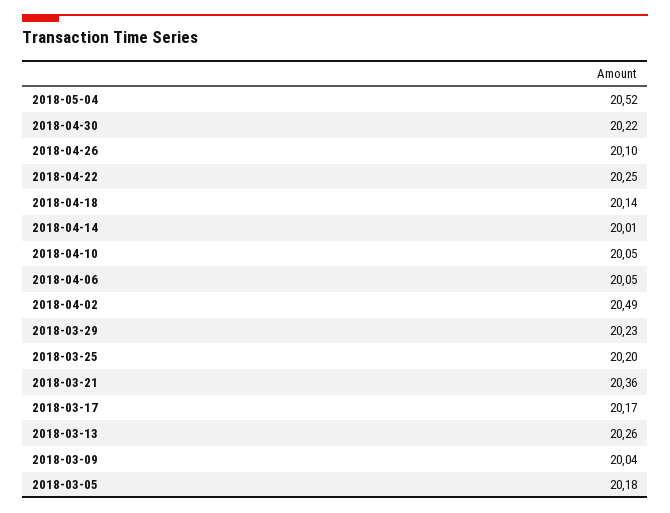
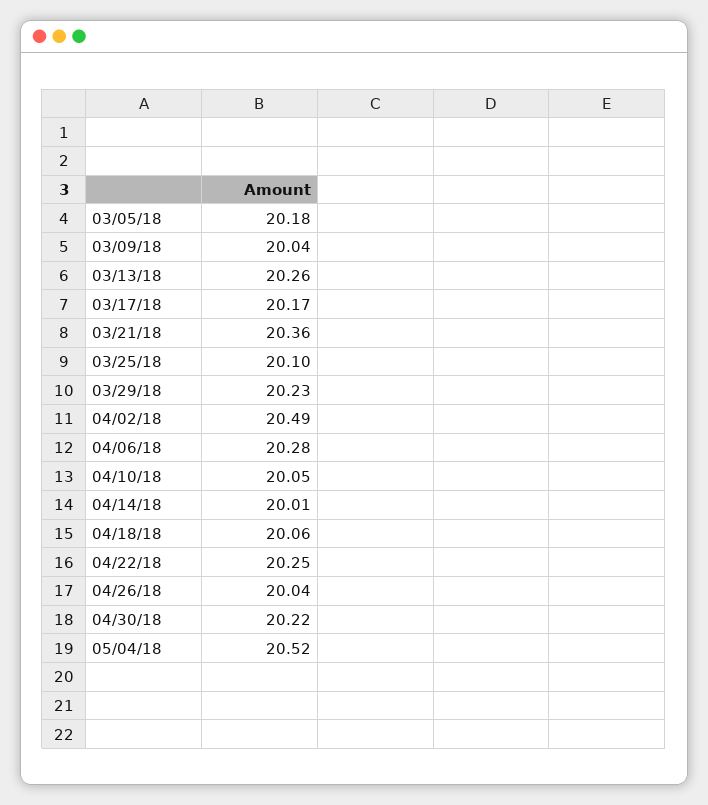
2018-04-26: 20.1 -> 20.04
2018-04-18: 20.14 -> 20.06
2018-04-06: 20.05 -> 20.28
2018-03-25: 20.2 -> 20.1

